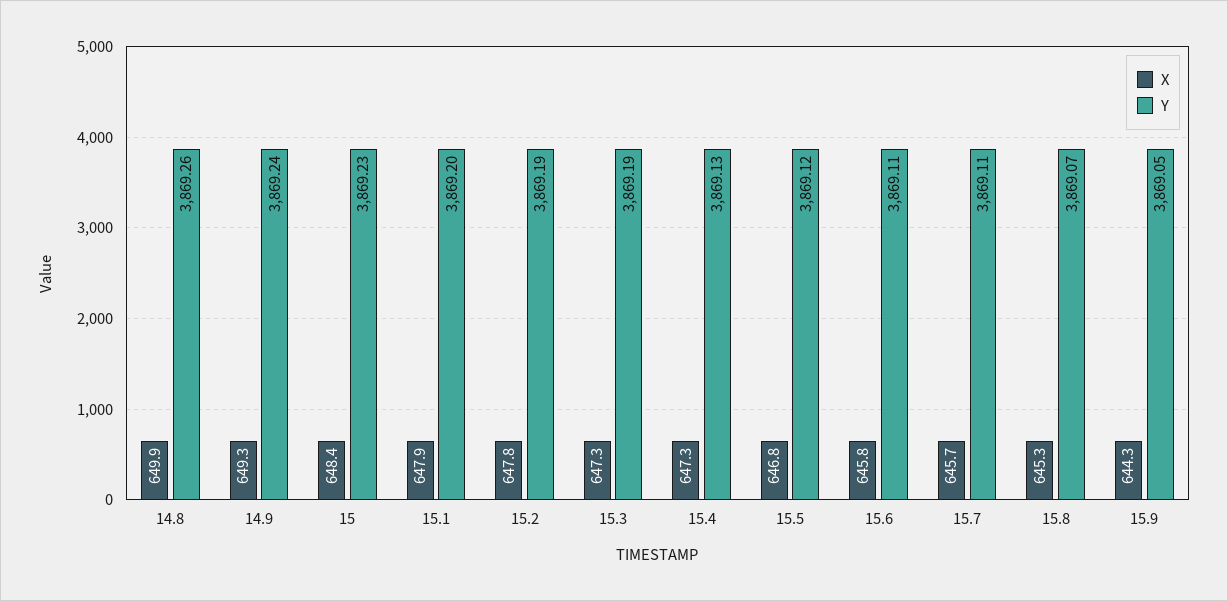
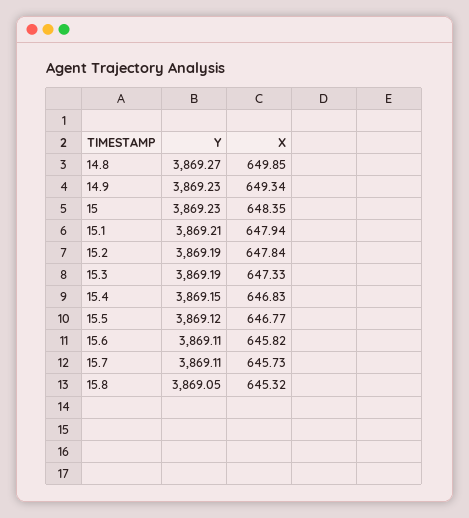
Y, 14.8: 3869.26 -> 3869.27
Y, 14.9: 3869.24 -> 3869.23
Y, 15.1: 3869.2 -> 3869.21
X, 15.4: 647.3 -> 646.83
Y, 15.4: 3869.13 -> 3869.15
Y, 15.8: 3869.07 -> 3869.05
X, 15.9: 644.3 -> none
Y, 15.9: 3869.05 -> none

